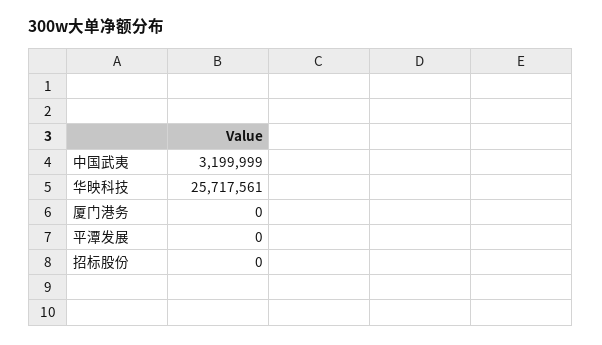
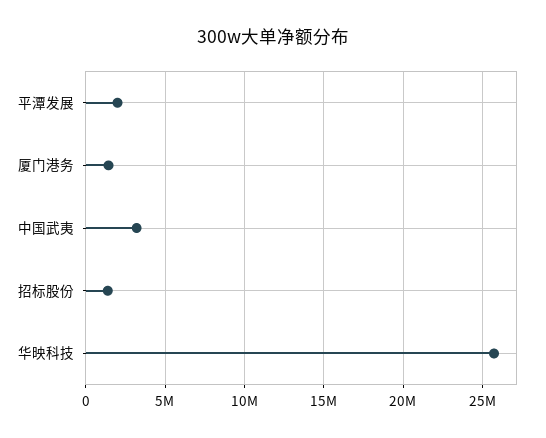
厦门港务: 0 -> 1500000
平潭发展: 0 -> 2000000
招标股份: 0 -> 1500000

